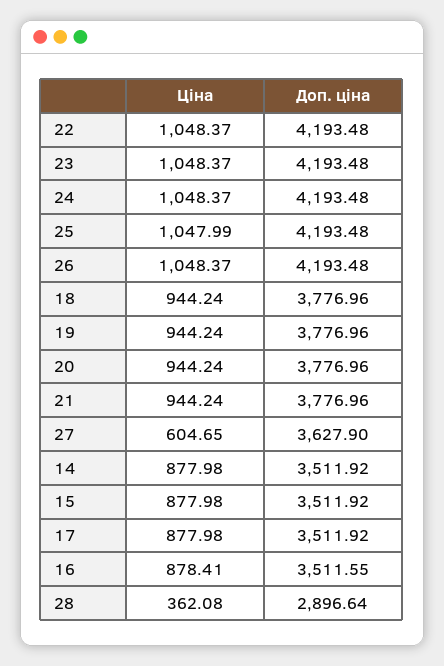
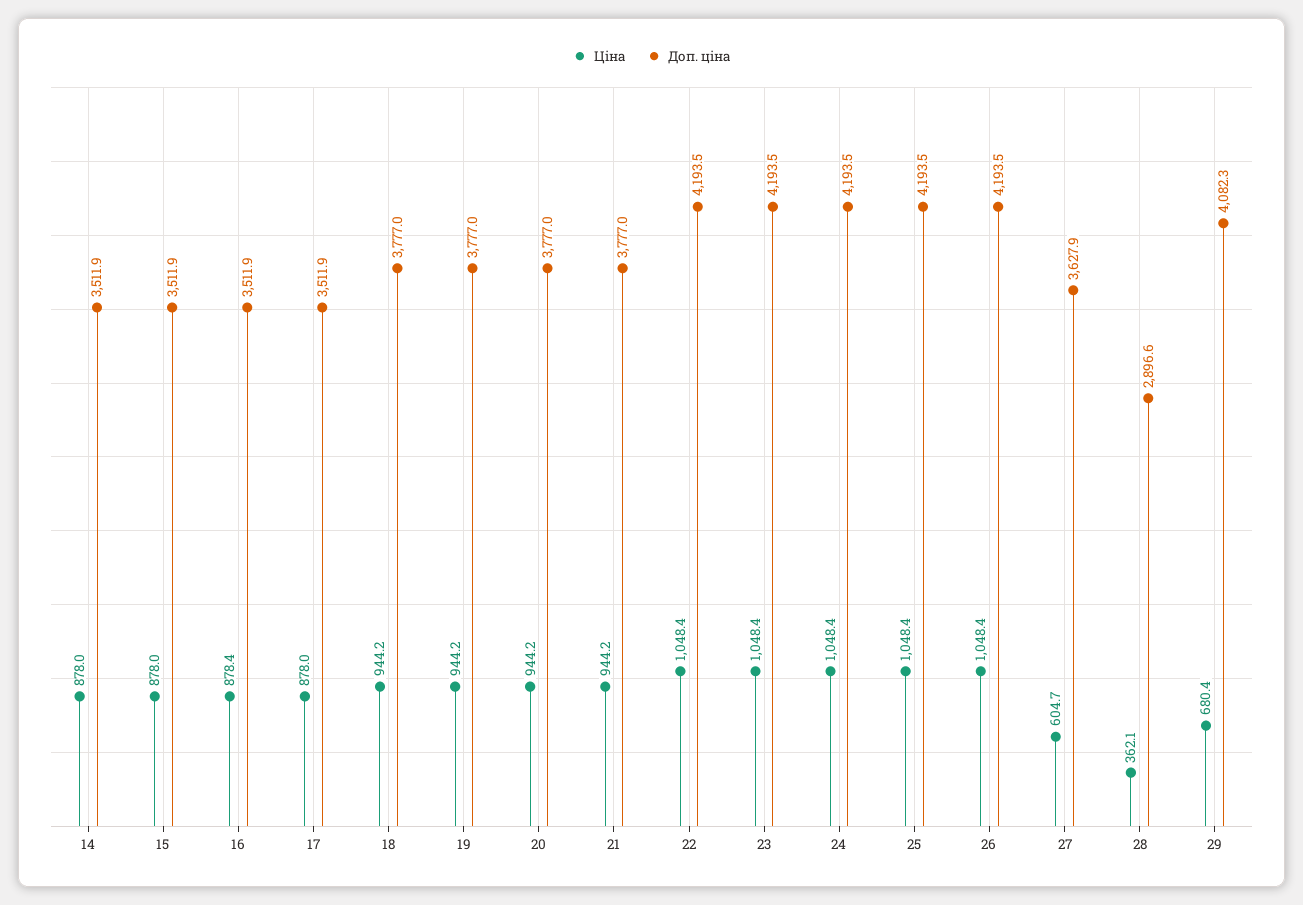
Ціна, 25: 1047.99 -> 1048.4
Доп. ціна, 16: 3511.55 -> 3511.9
Ціна, 29: none -> 680.4
Доп. ціна, 29: none -> 4082.3

